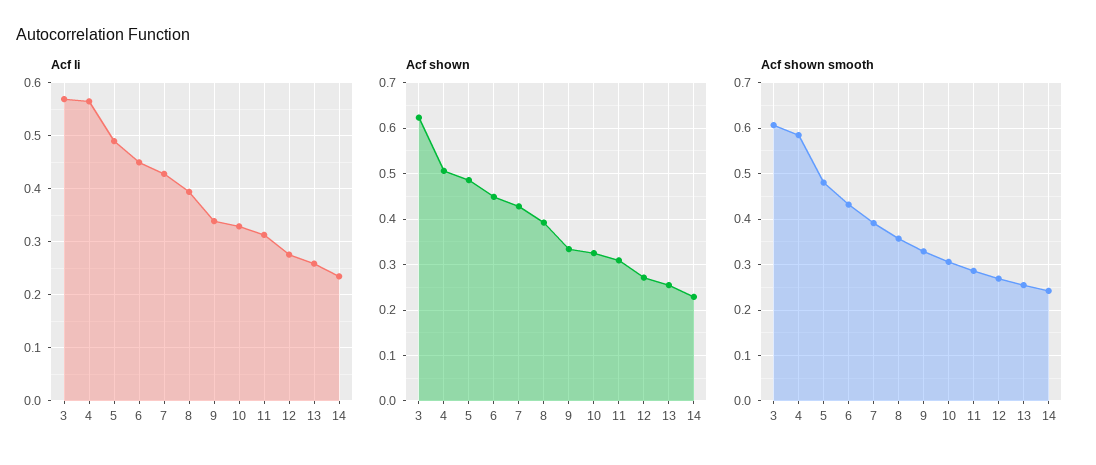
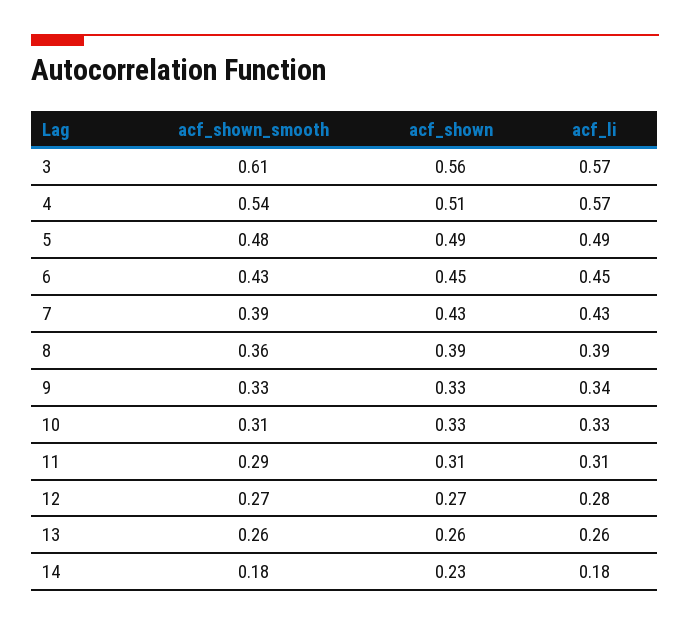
Acf li, 14: 0.24 -> 0.18
Acf shown, 3: 0.62 -> 0.56
Acf shown smooth, 4: 0.58 -> 0.54
Acf shown smooth, 14: 0.24 -> 0.18

